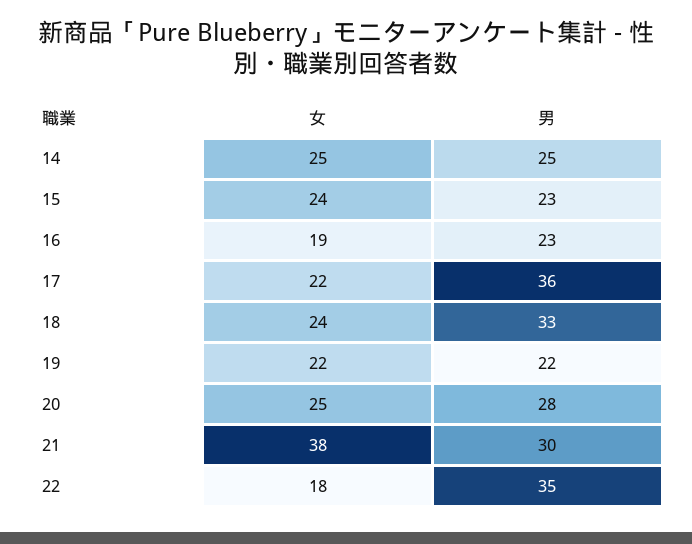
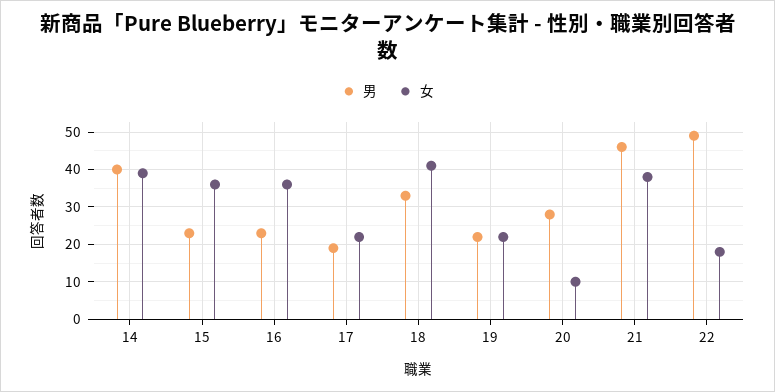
女, 14: 25 -> 40
男, 14: 25 -> 40
女, 15: 24 -> 35
女, 16: 19 -> 35
男, 17: 36 -> 20
女, 18: 24 -> 40
女, 20: 25 -> 10
男, 21: 30 -> 45
男, 22: 35 -> 50

